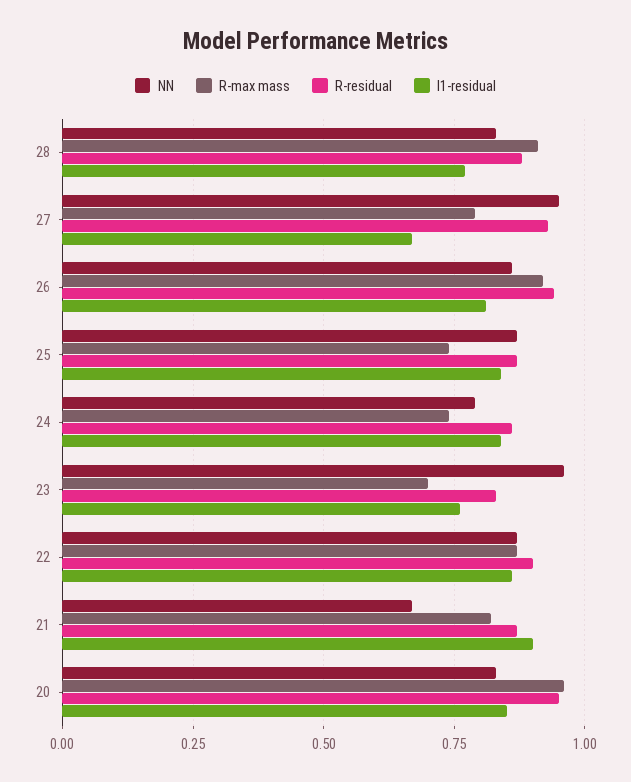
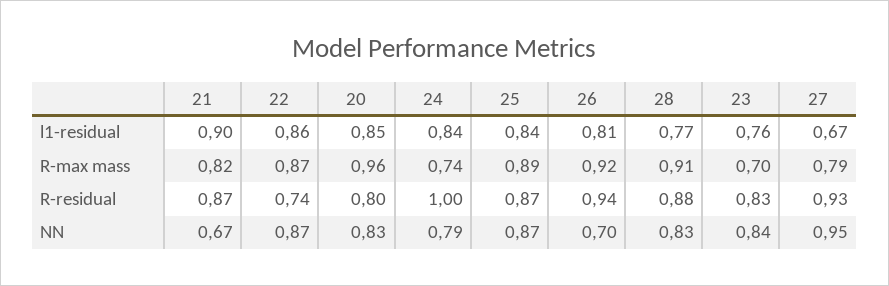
NN, 26: 0.85 -> 0.7
R-max mass, 25: 0.75 -> 0.89
R-residual, 24: 0.85 -> 1
NN, 23: 0.95 -> 0.84
R-residual, 22: 0.9 -> 0.74
R-residual, 20: 0.95 -> 0.8

